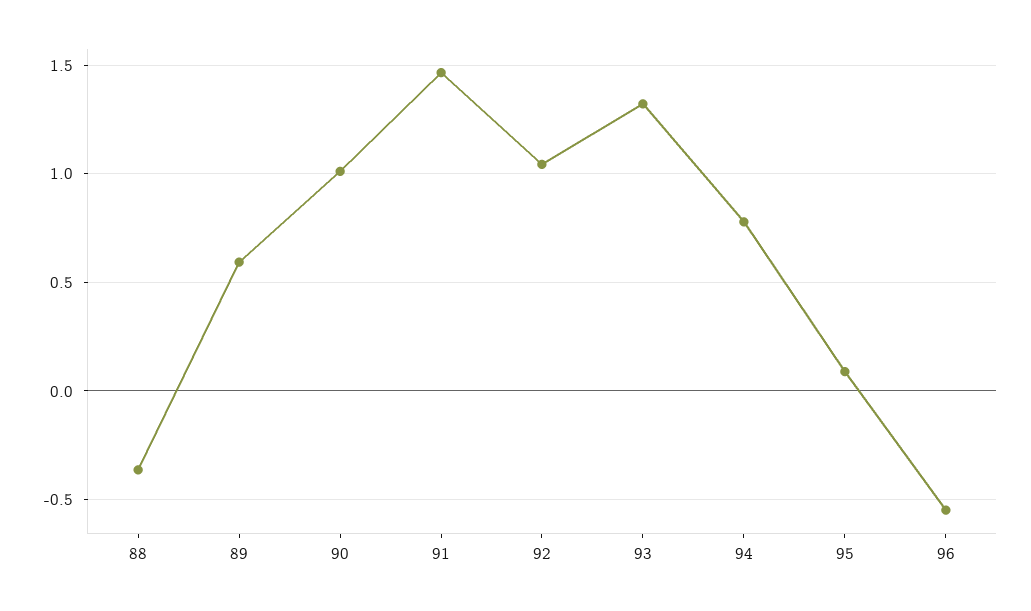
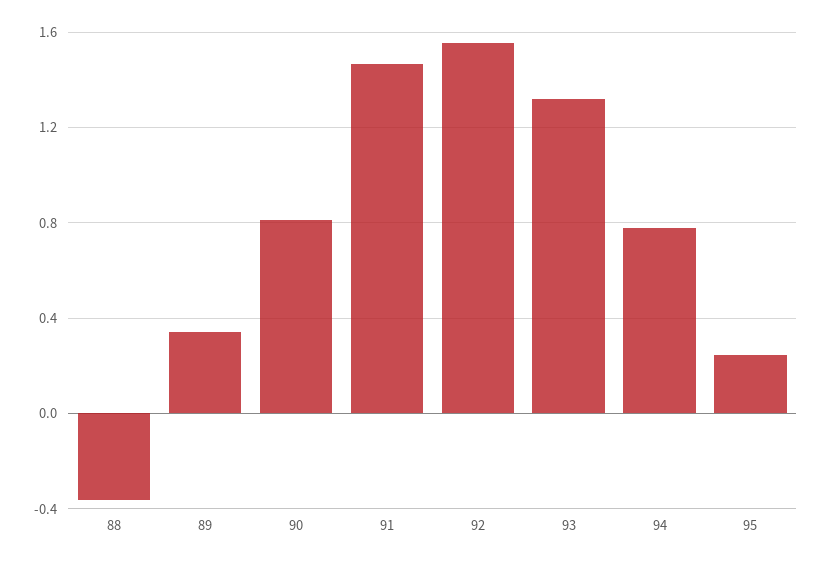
89: 0.6 -> 0.35
90: 1 -> 0.8
92: 1.05 -> 1.55
95: 0.1 -> 0.25
96: -0.55 -> none

